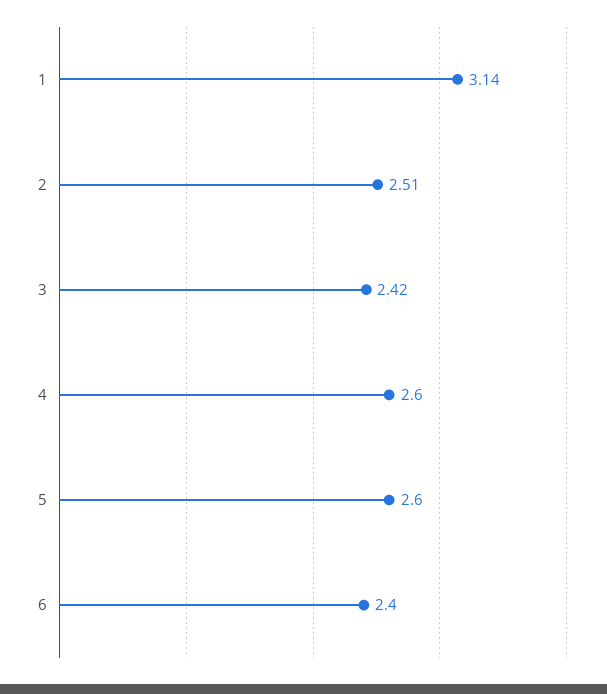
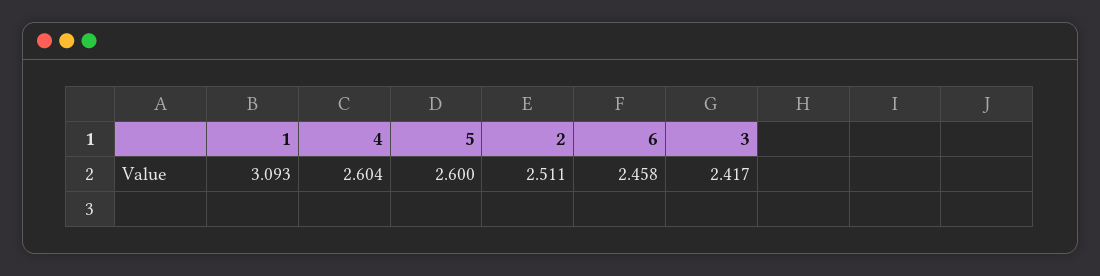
1: 3.14 -> 3.093
6: 2.4 -> 2.458

